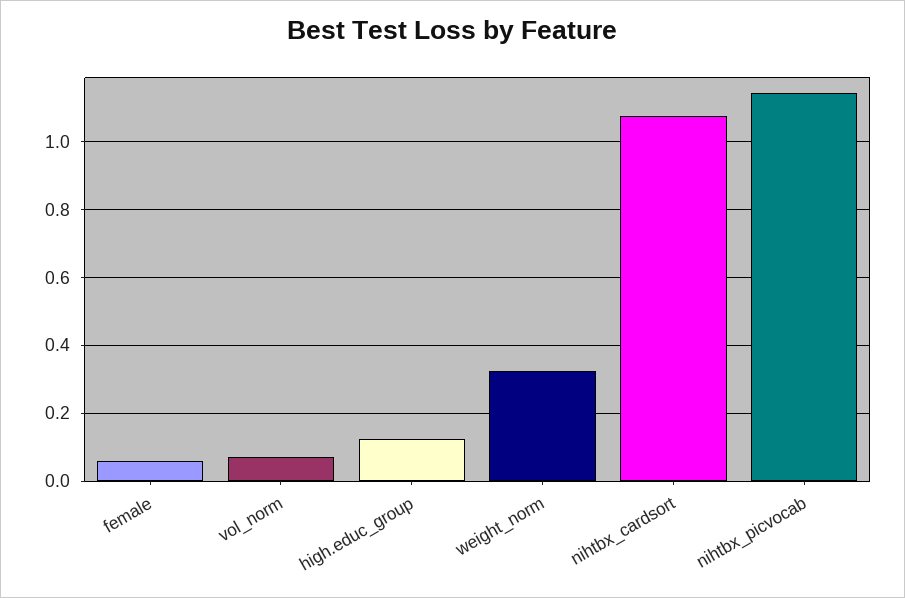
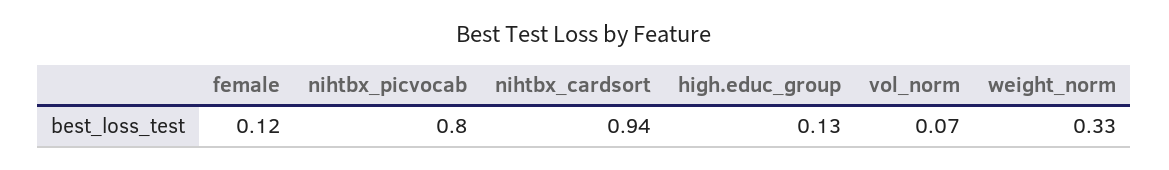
female: 0.06 -> 0.12
nihtbx_cardsort: 1.08 -> 0.94
nihtbx_picvocab: 1.14 -> 0.8

